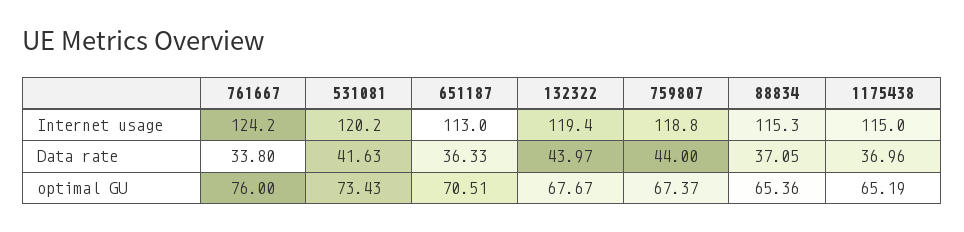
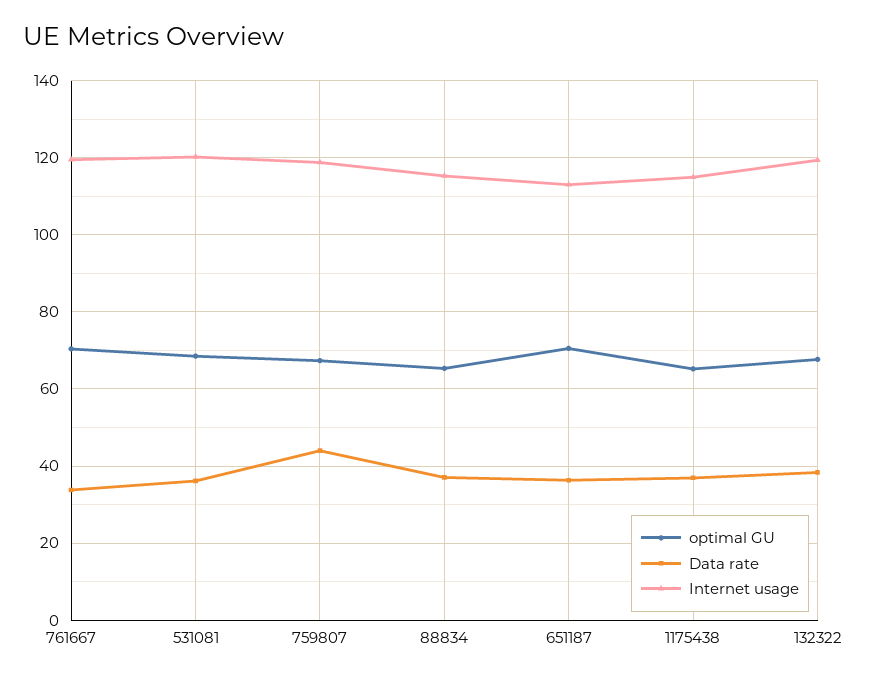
Internet usage, 761667: 124.2 -> 120
Data rate, 531081: 41.63 -> 36
Data rate, 132322: 43.97 -> 38
optimal GU, 761667: 76 -> 70
optimal GU, 531081: 73.43 -> 68

